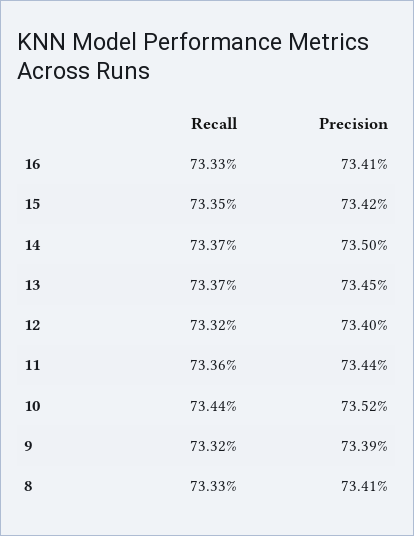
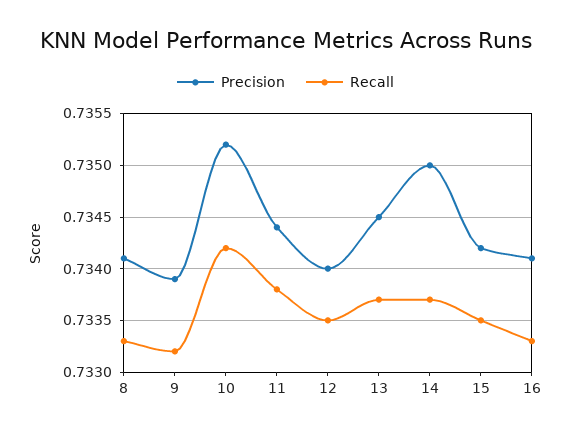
Recall, 12: 0.7332 -> 0.7335
Recall, 11: 0.7336 -> 0.7338
Recall, 10: 0.7344 -> 0.7342

